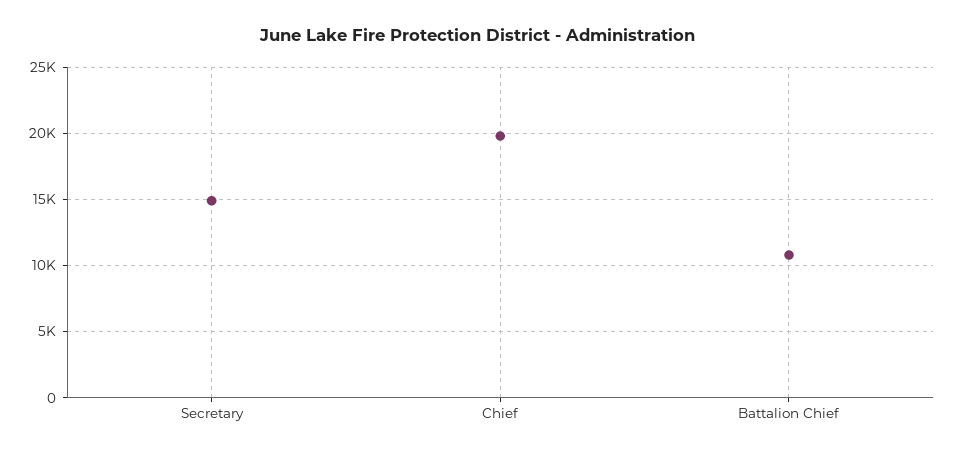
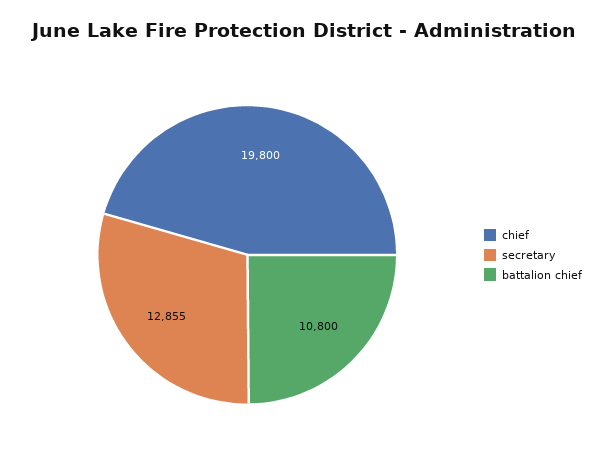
Secretary: 15000 -> 12855

